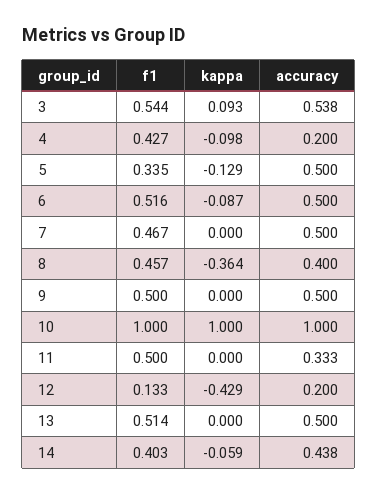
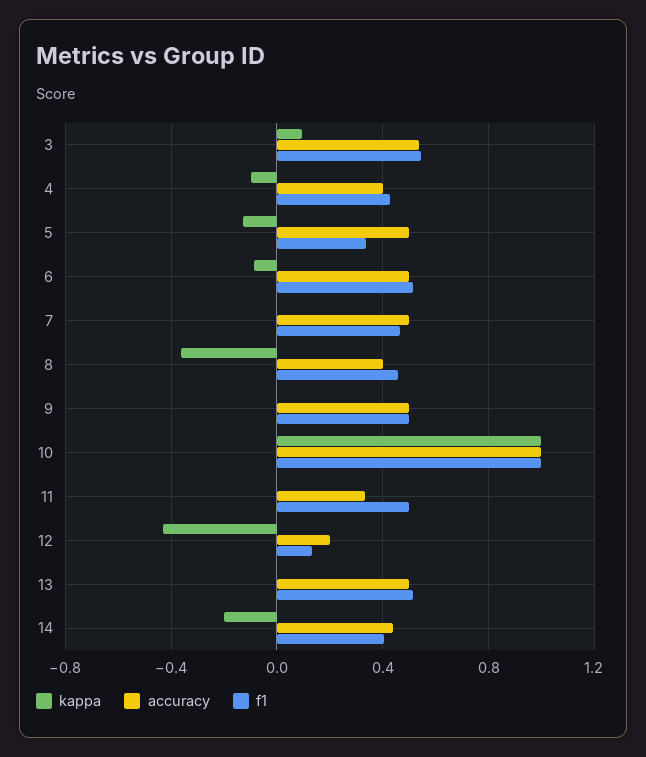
accuracy, 4: 0.2 -> 0.4
kappa, 14: -0.059 -> -0.2

